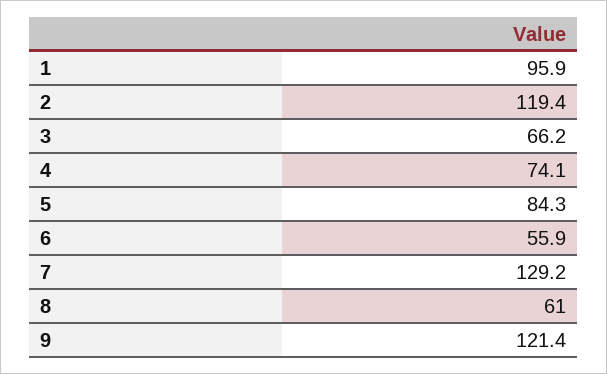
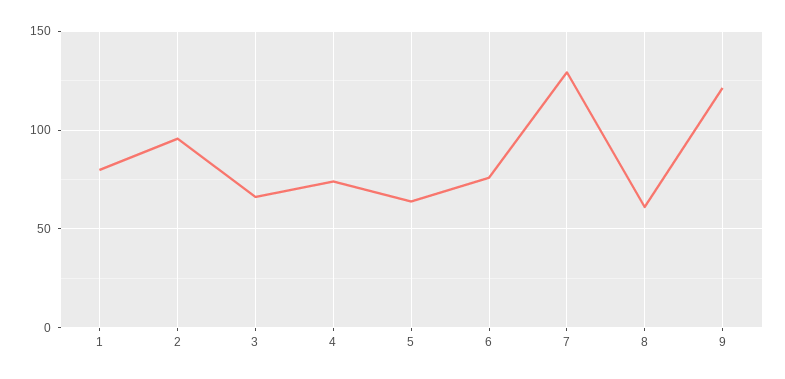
1: 95.9 -> 80
2: 119.4 -> 95
5: 84.3 -> 65
6: 55.9 -> 75

